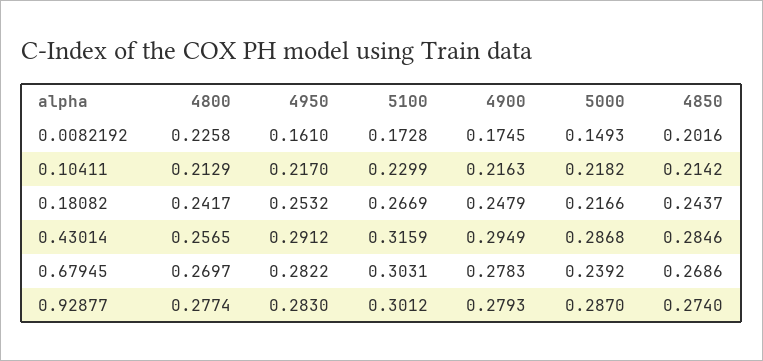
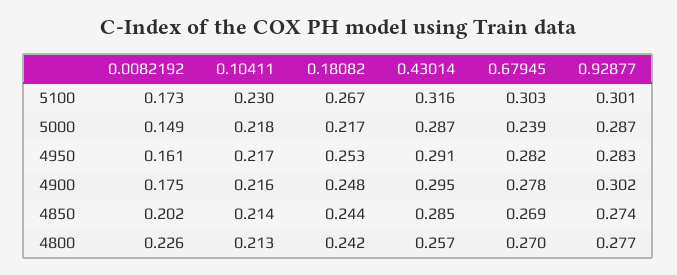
4900, 0.92877: 0.2793 -> 0.302

